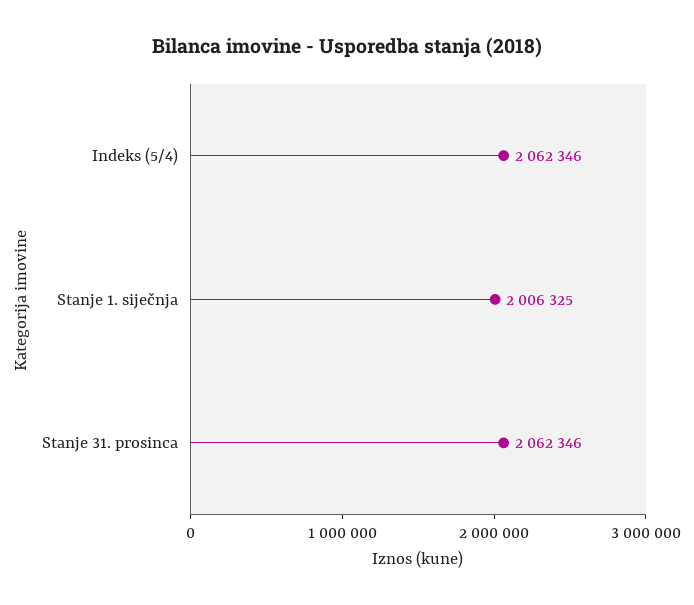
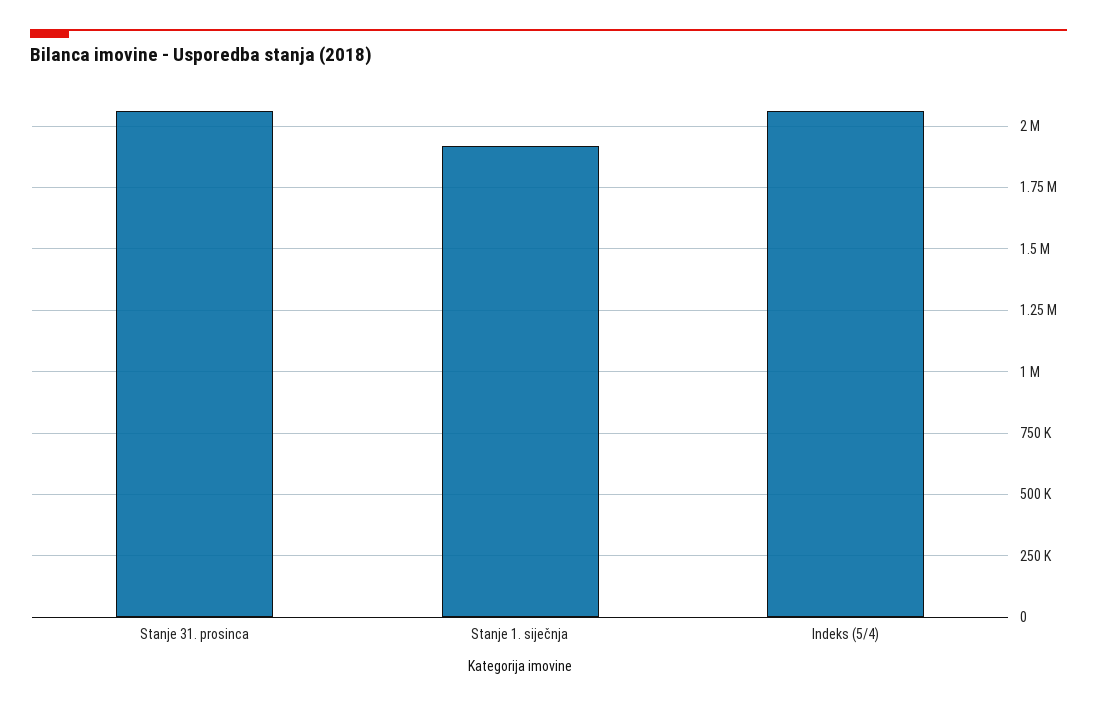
Stanje 1. siječnja: 2006325 -> 1925000

